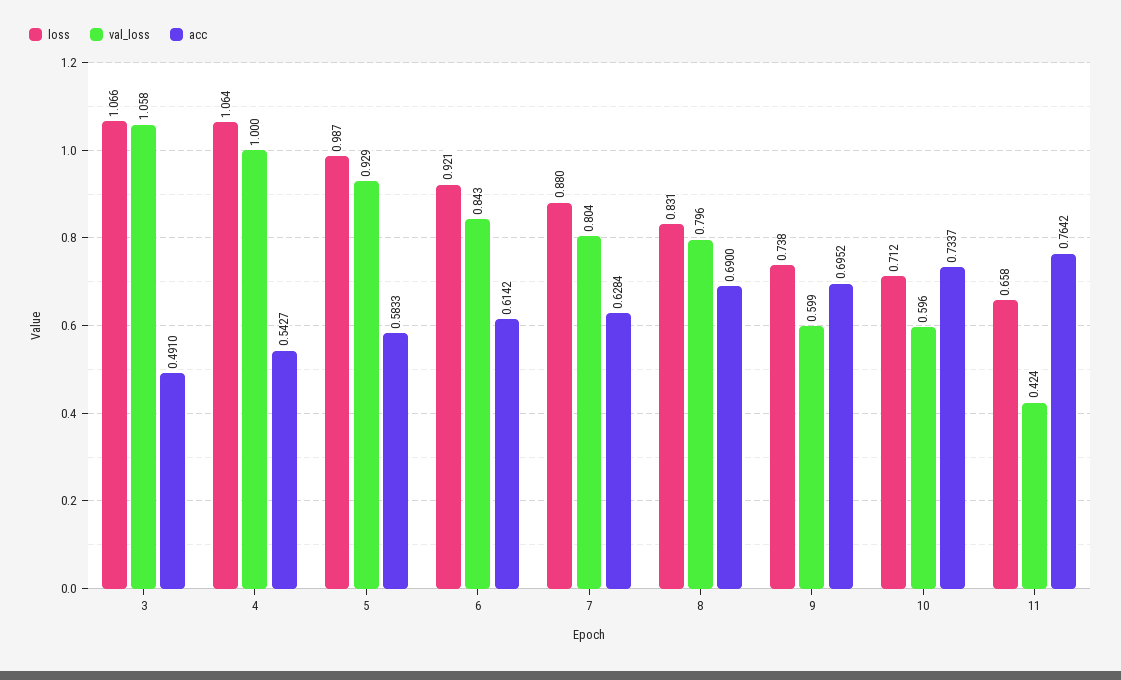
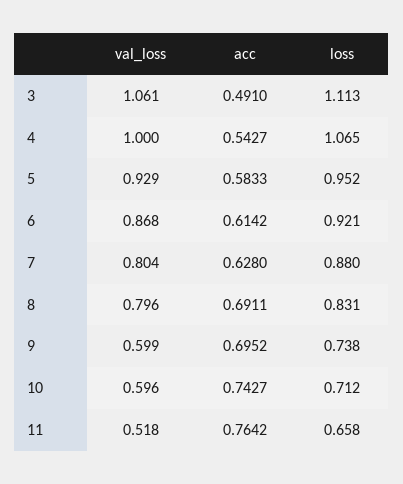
loss, 3: 1.066 -> 1.113
val_loss, 3: 1.058 -> 1.061
loss, 4: 1.064 -> 1.065
loss, 5: 0.987 -> 0.952
val_loss, 6: 0.843 -> 0.868
acc, 7: 0.6284 -> 0.628
acc, 8: 0.69 -> 0.6911
acc, 10: 0.7337 -> 0.7427
val_loss, 11: 0.424 -> 0.518

